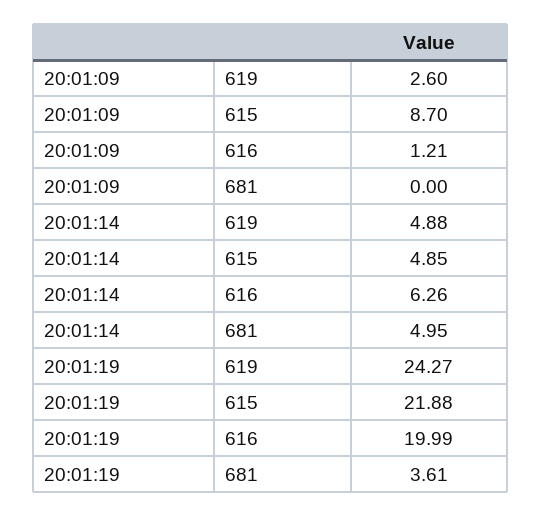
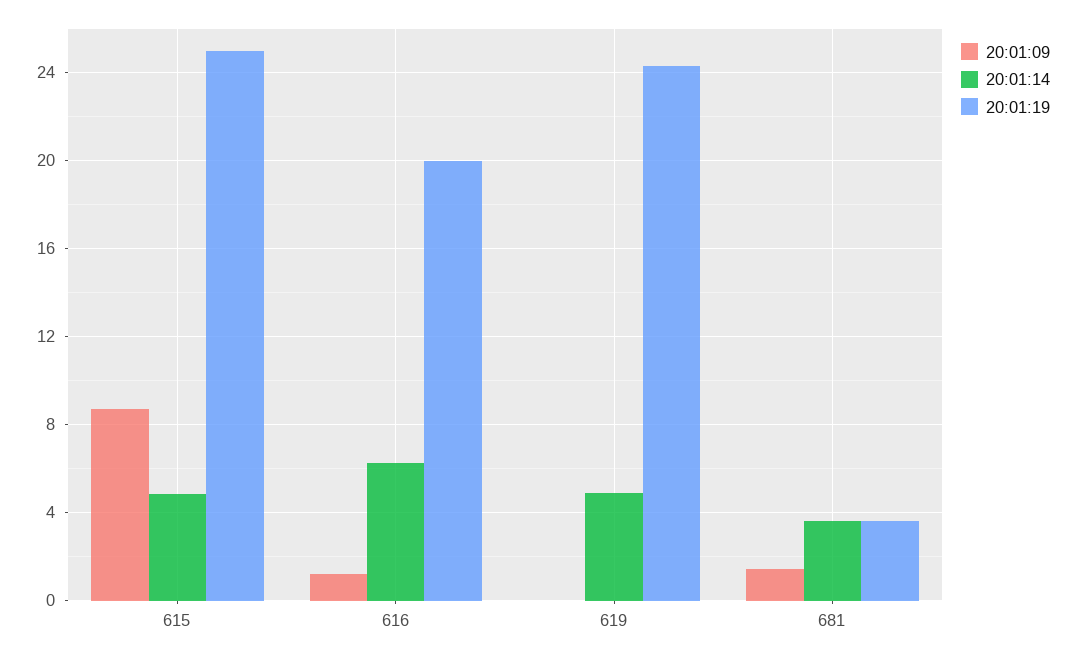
20:01:09, 619: 2.6 -> 0
20:01:09, 681: 0 -> 1.5
20:01:14, 681: 4.95 -> 3.5
20:01:19, 615: 21.88 -> 25

